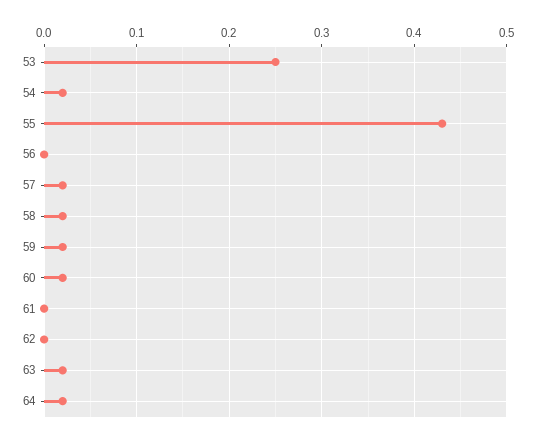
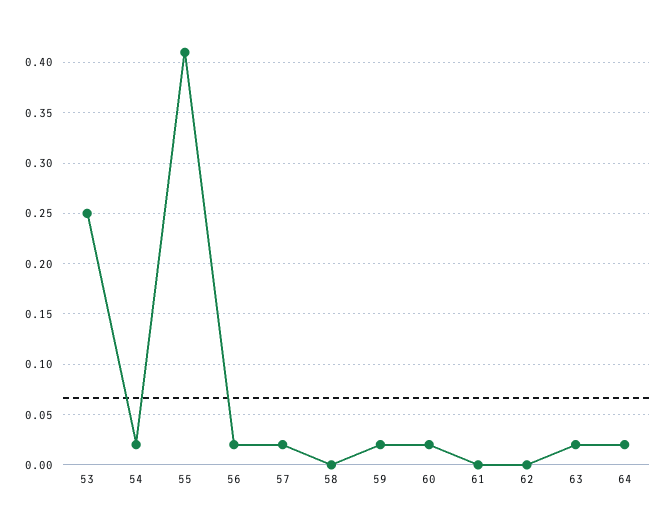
55: 0.43 -> 0.41
56: 0 -> 0.02
58: 0.02 -> 0

